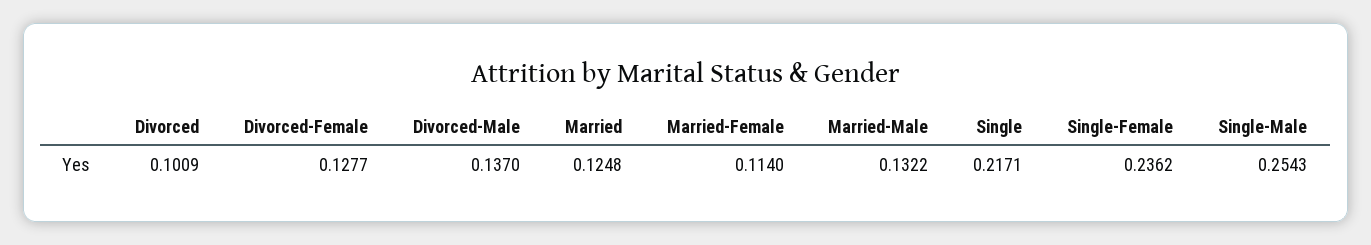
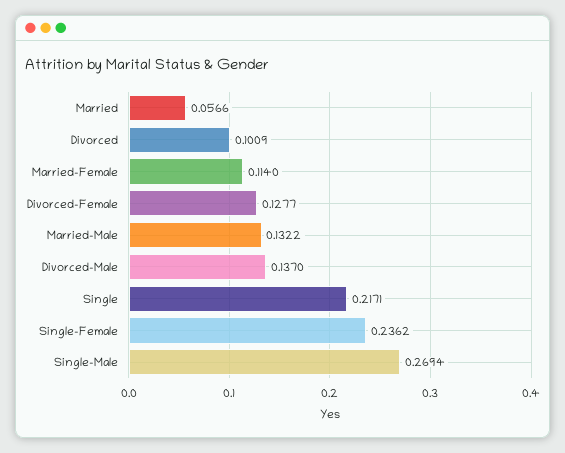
Married: 0.1248 -> 0.0566
Single-Male: 0.2543 -> 0.2694

